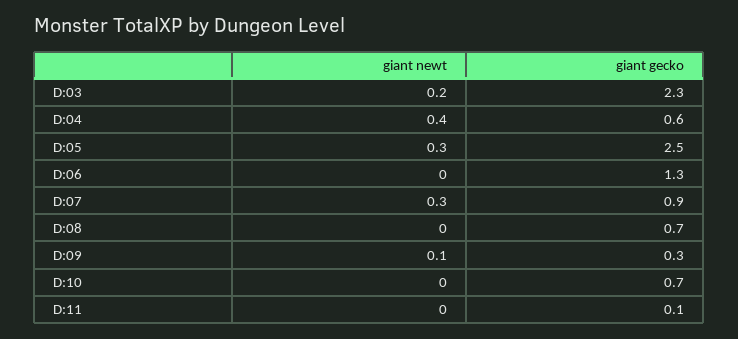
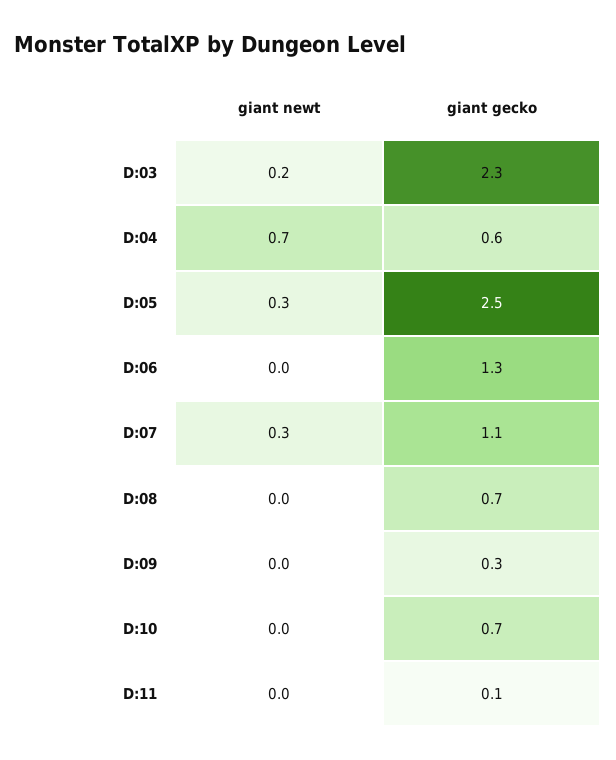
giant newt, D:04: 0.4 -> 0.7
giant gecko, D:07: 0.9 -> 1.1
giant newt, D:09: 0.1 -> 0

